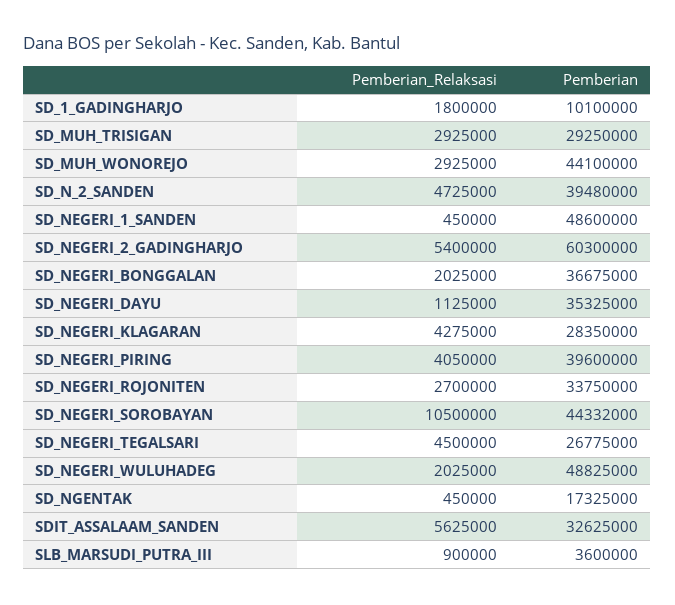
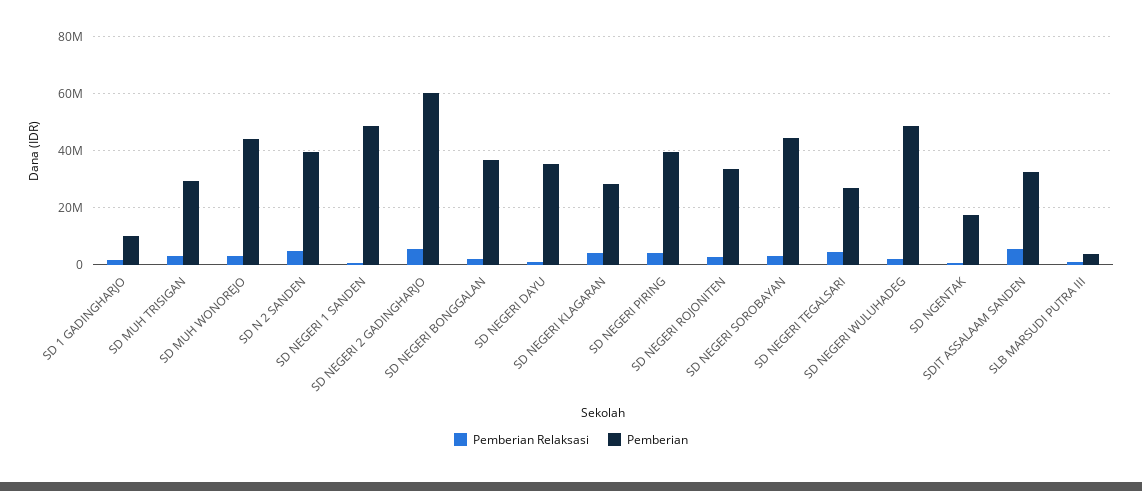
Pemberian_Relaksasi, SD_NEGERI_SOROBAYAN: 10500000 -> 2500000

